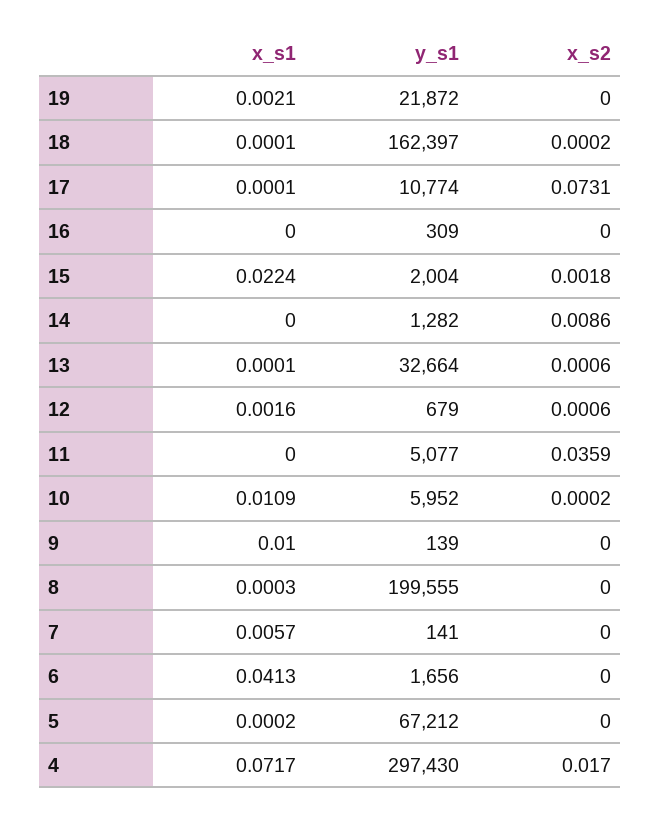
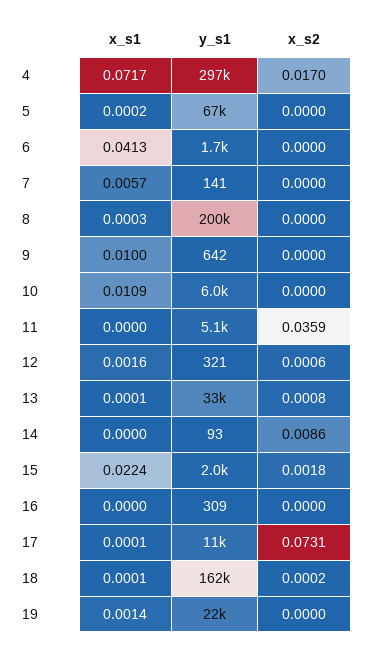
x_s1, 19: 0.0021 -> 0.0014
y_s1, 14: 1282 -> 93
x_s2, 13: 0.0006 -> 0.0008
y_s1, 12: 679 -> 321
x_s2, 10: 0.0002 -> 0
y_s1, 9: 139 -> 642

